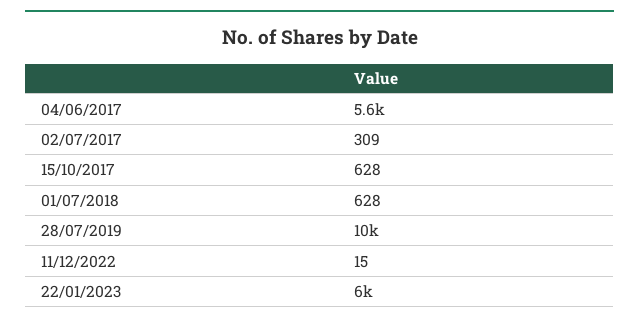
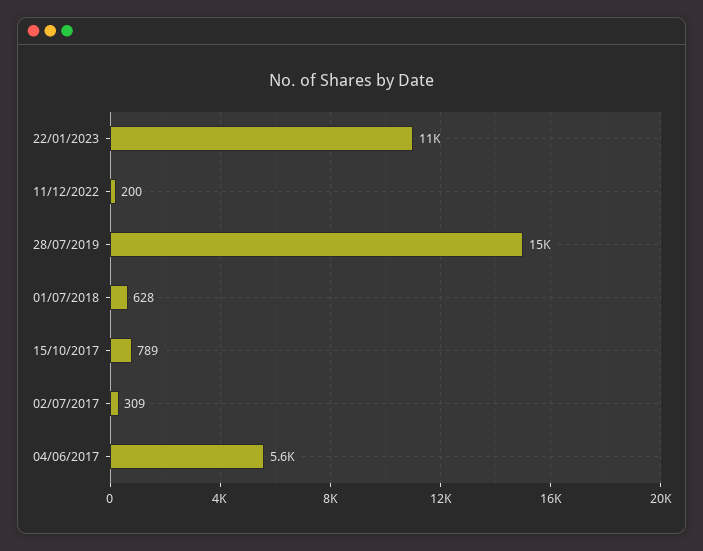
15/10/2017: 628 -> 789
28/07/2019: 10000 -> 15000
11/12/2022: 15 -> 200
22/01/2023: 6000 -> 11000

